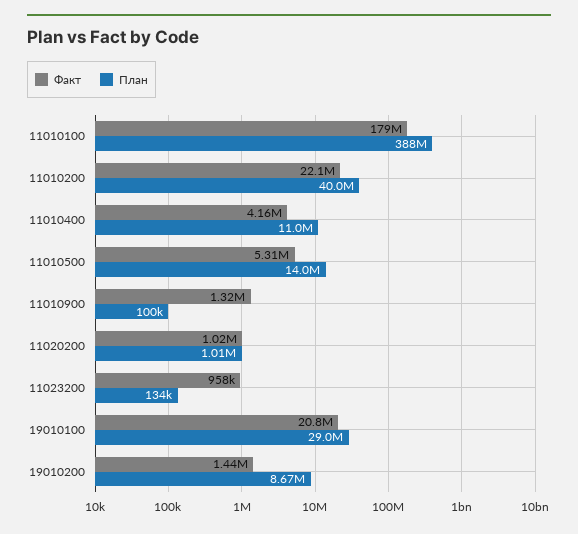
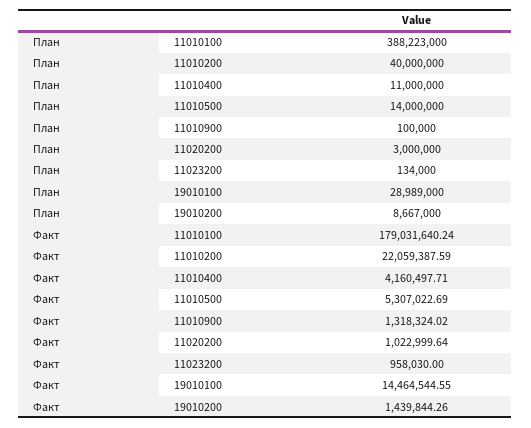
План, 11020200: 1010000 -> 3000000
Факт, 19010100: 20800000 -> 14464544.55

